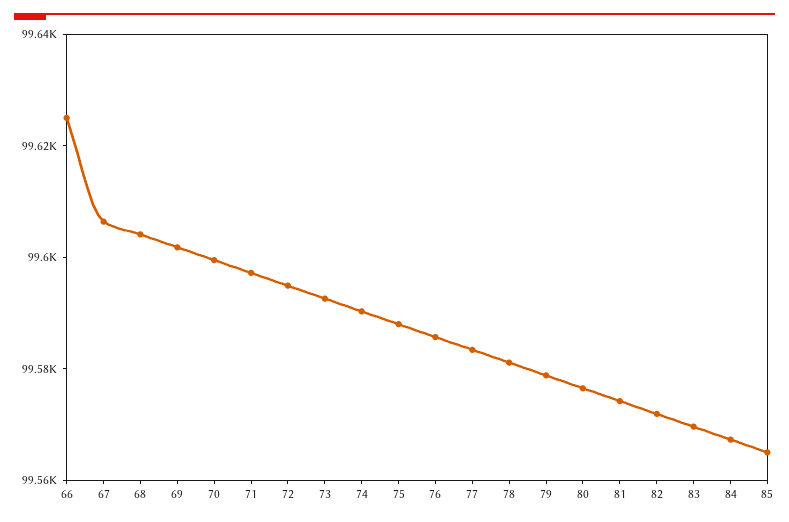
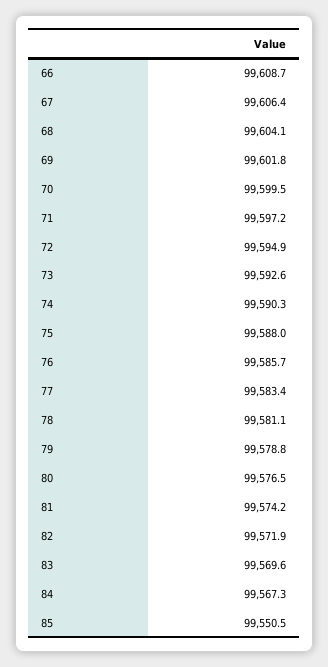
66: 99625 -> 99608.7
85: 99565 -> 99550.5

